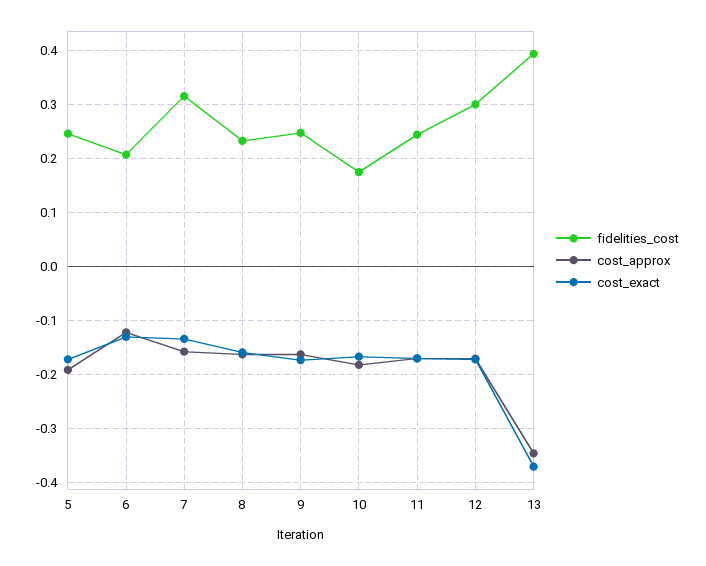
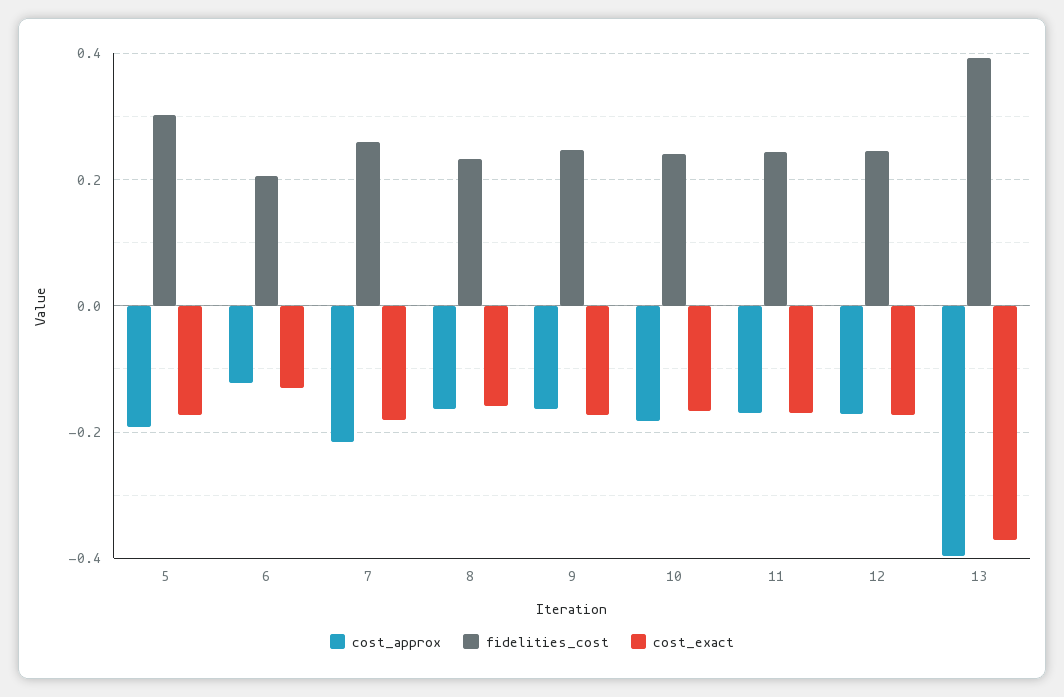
fidelities_cost, 5: 0.24 -> 0.3
fidelities_cost, 7: 0.32 -> 0.26
cost_approx, 7: -0.16 -> -0.22
cost_exact, 7: -0.14 -> -0.18
fidelities_cost, 10: 0.18 -> 0.24
fidelities_cost, 12: 0.3 -> 0.24
cost_approx, 13: -0.34 -> -0.4

